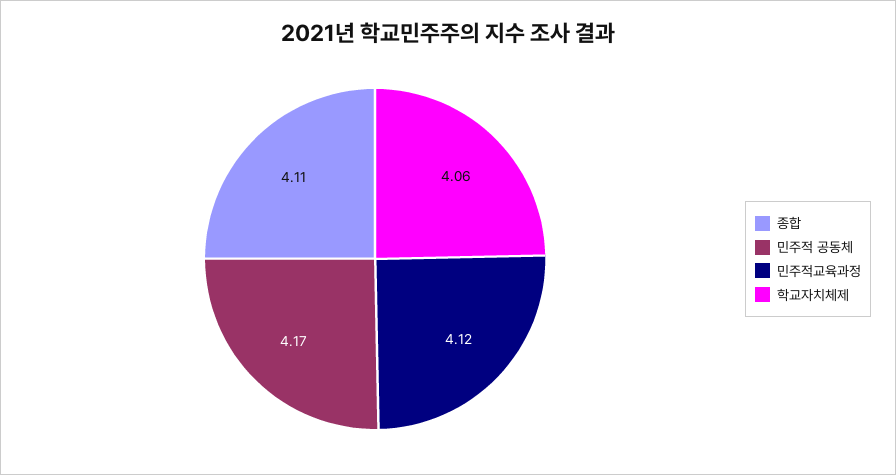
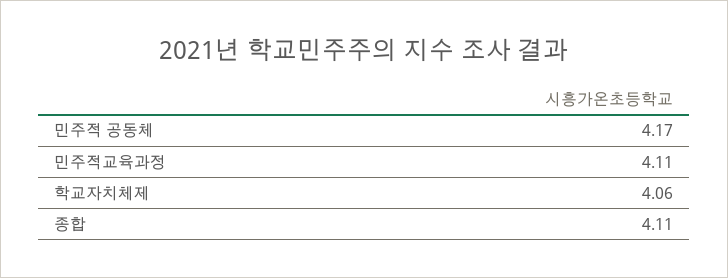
민주적교육과정: 4.12 -> 4.11

